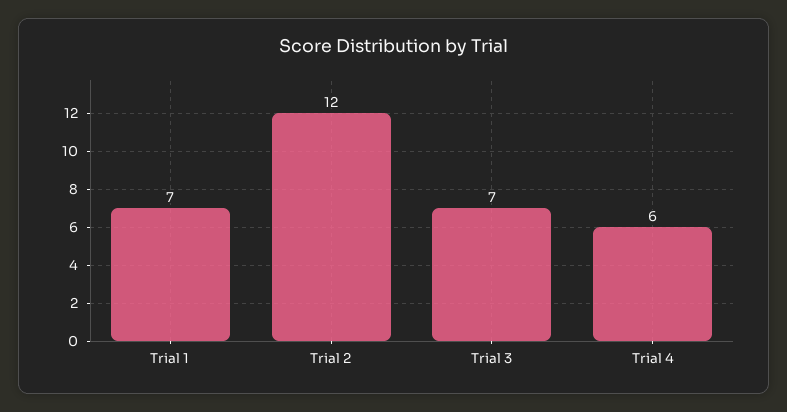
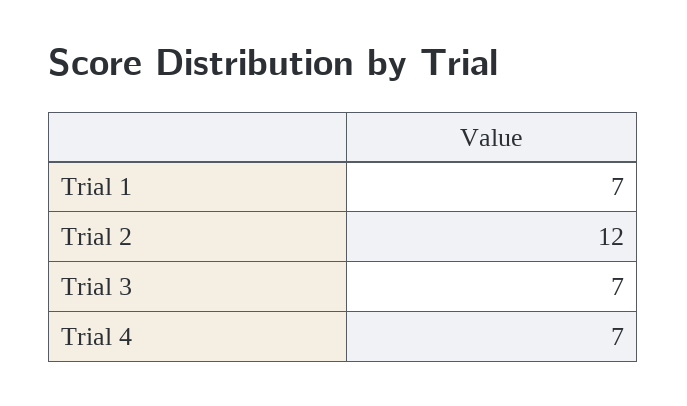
Trial 4: 6 -> 7

